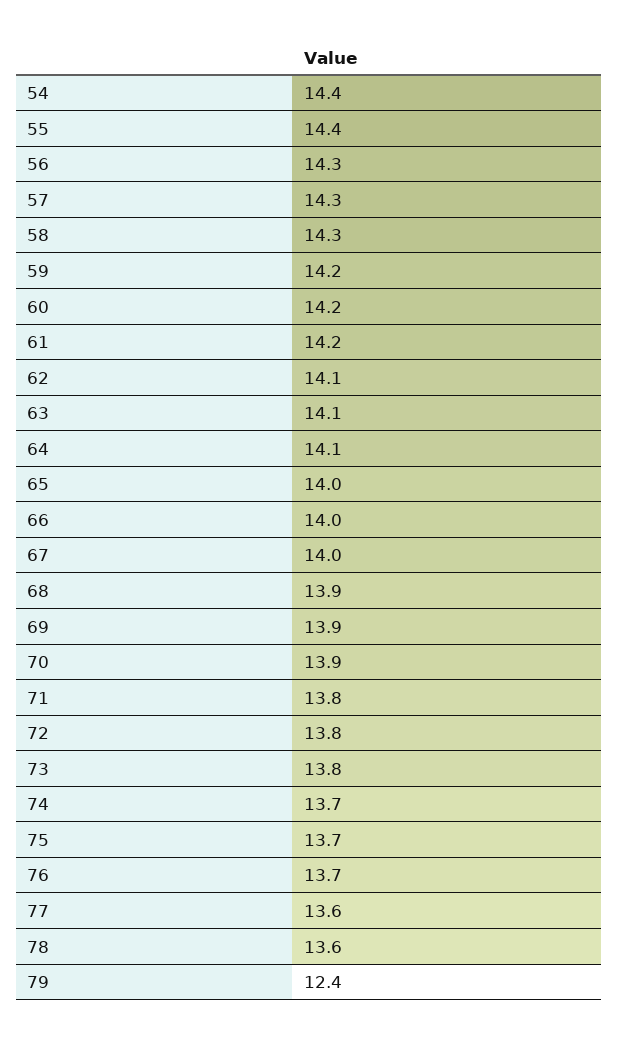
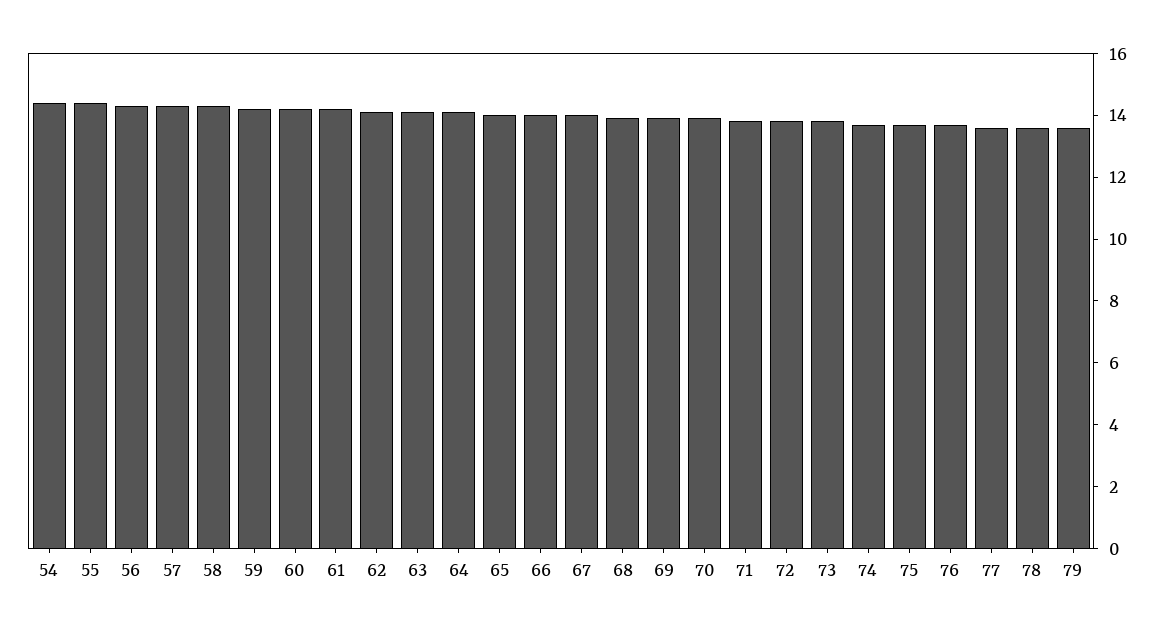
79: 12.4 -> 13.5

